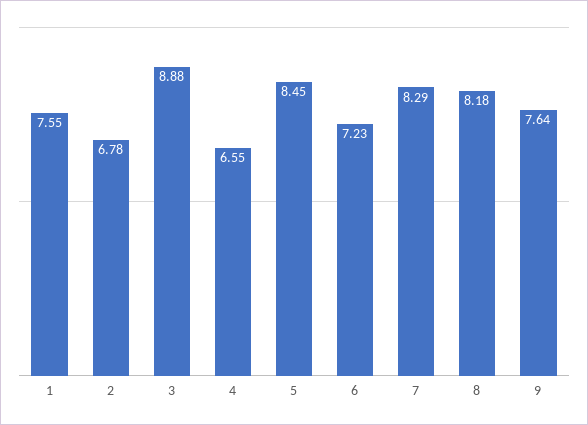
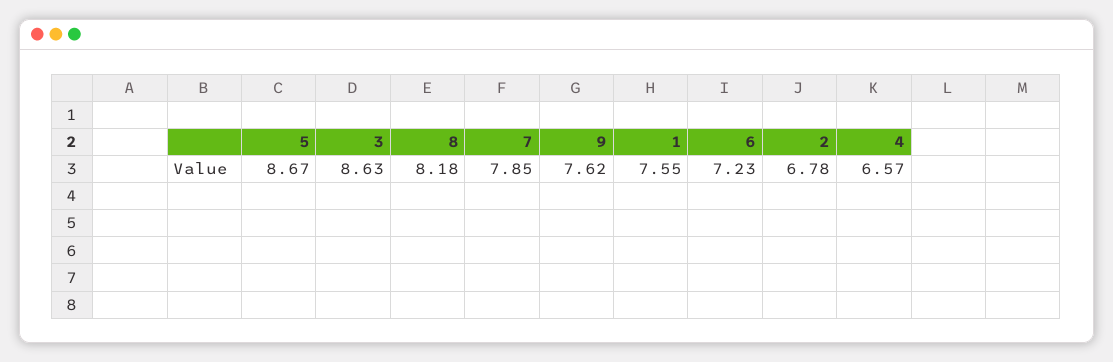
3: 8.88 -> 8.63
4: 6.55 -> 6.57
5: 8.45 -> 8.67
7: 8.29 -> 7.85
9: 7.64 -> 7.62

